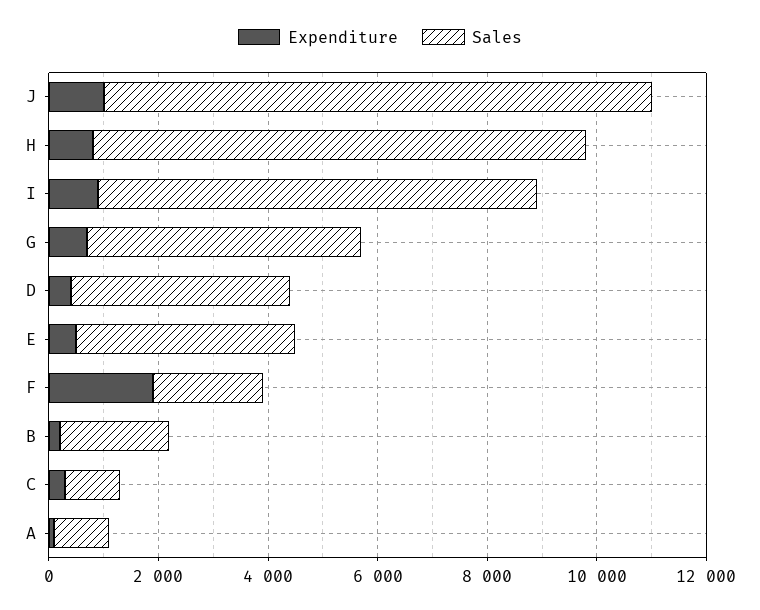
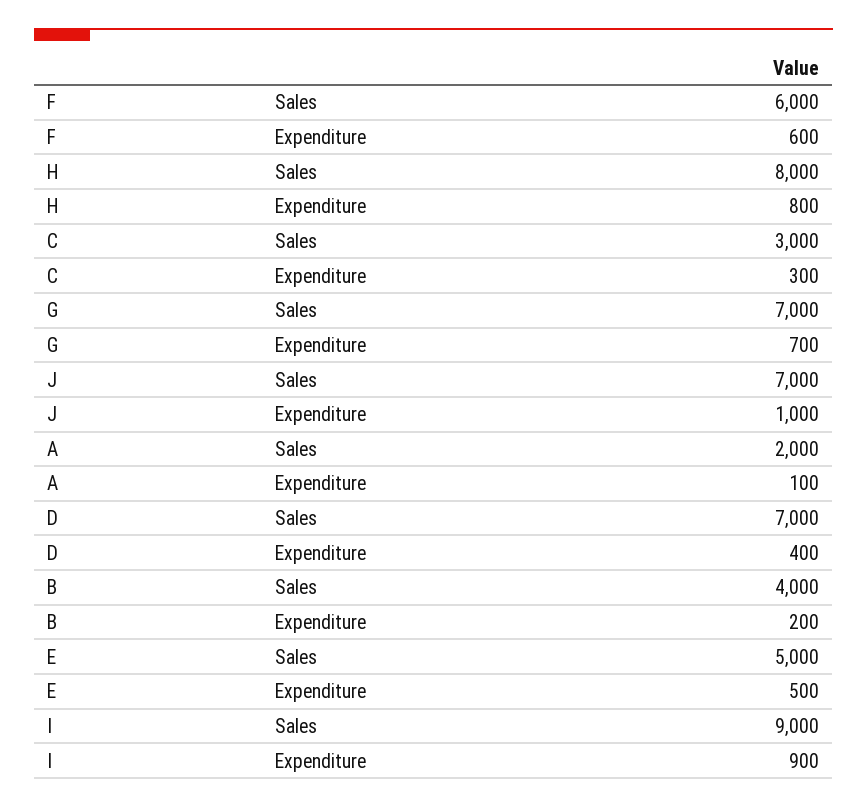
Sales, J: 10000 -> 7000
Sales, H: 9000 -> 8000
Sales, I: 8000 -> 9000
Sales, G: 5000 -> 7000
Sales, D: 4000 -> 7000
Sales, E: 4000 -> 5000
Expenditure, F: 2000 -> 600
Sales, F: 2000 -> 6000
Sales, B: 2000 -> 4000
Sales, C: 1000 -> 3000
Sales, A: 1000 -> 2000

